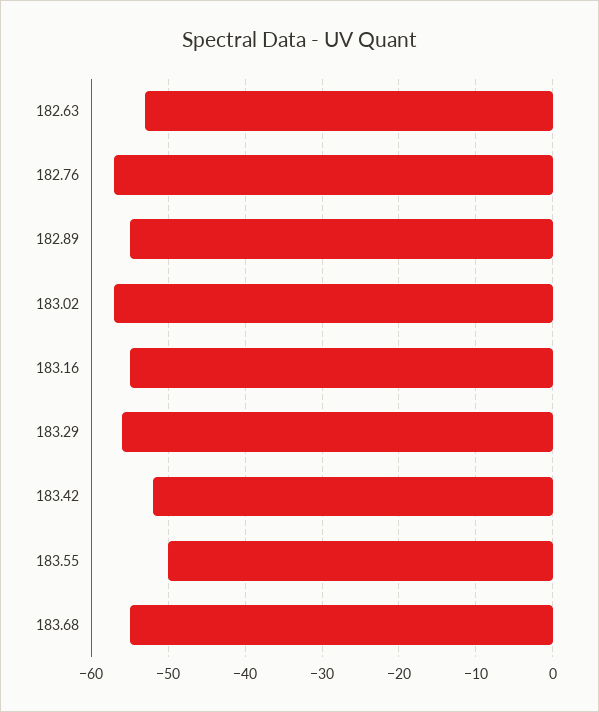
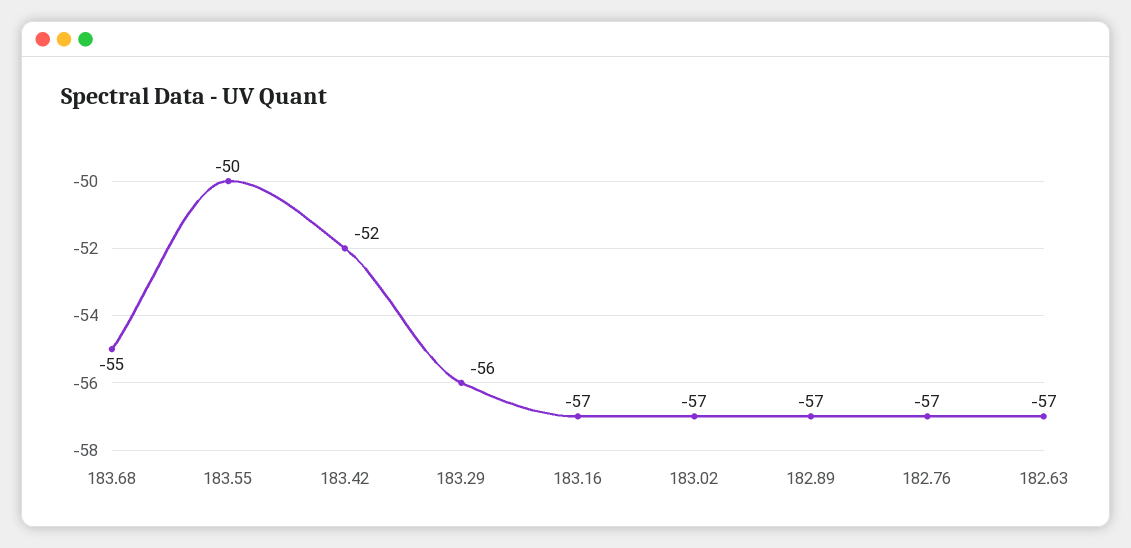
182.63: -53 -> -57
182.89: -55 -> -57
183.16: -55 -> -57

